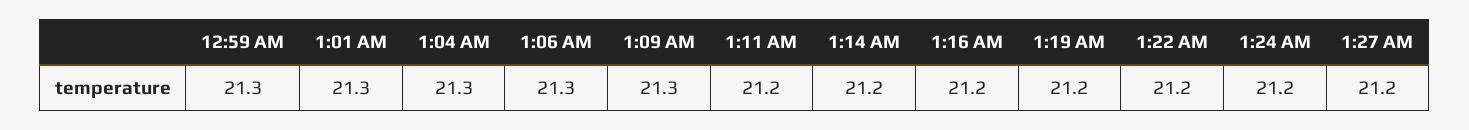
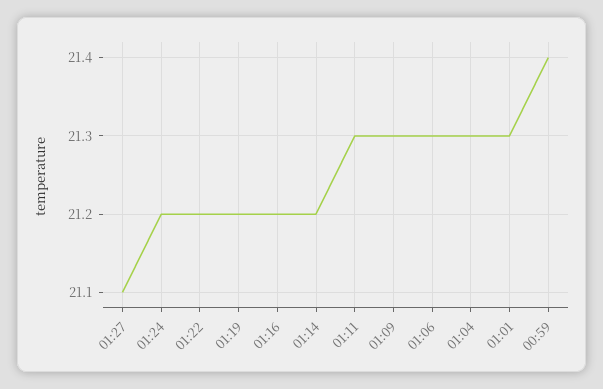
12:59 AM: 21.3 -> 21.4
1:11 AM: 21.2 -> 21.3
1:27 AM: 21.2 -> 21.1

